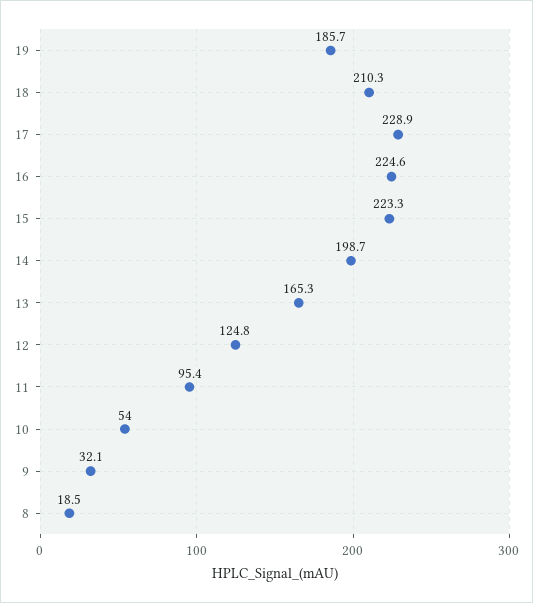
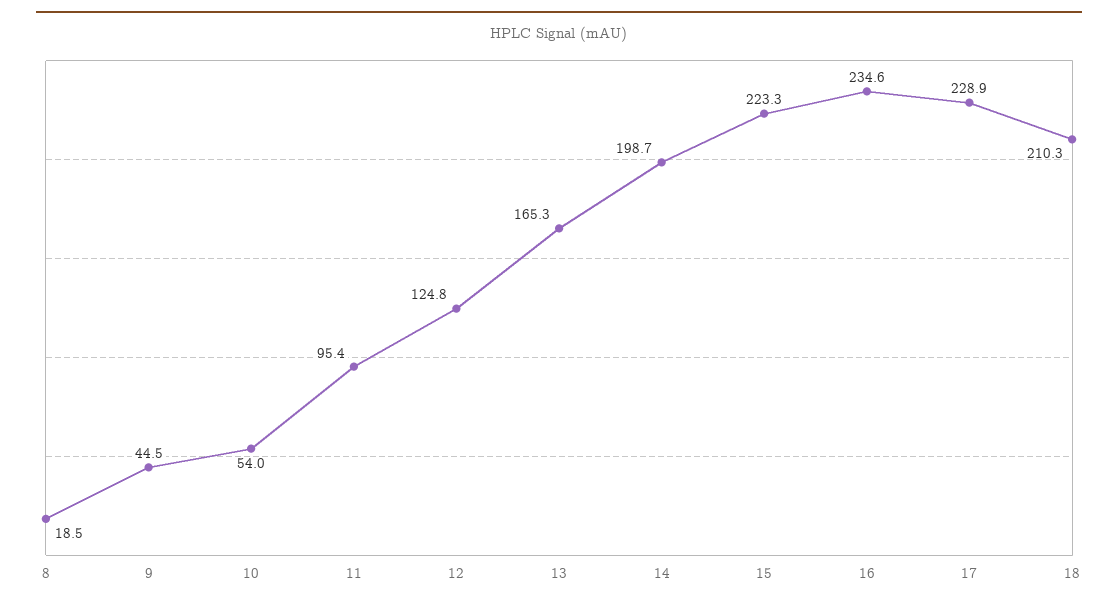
19: 185.7 -> none
16: 224.6 -> 234.6
9: 32.1 -> 44.5

